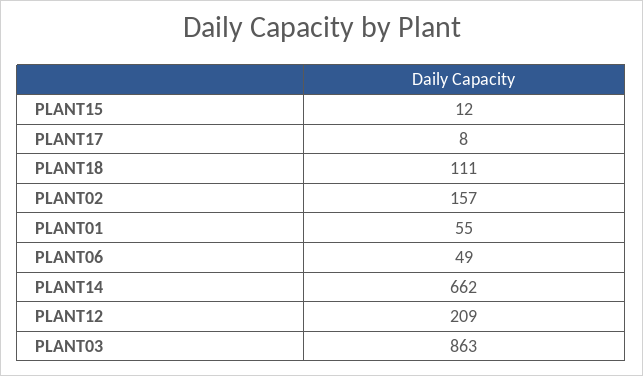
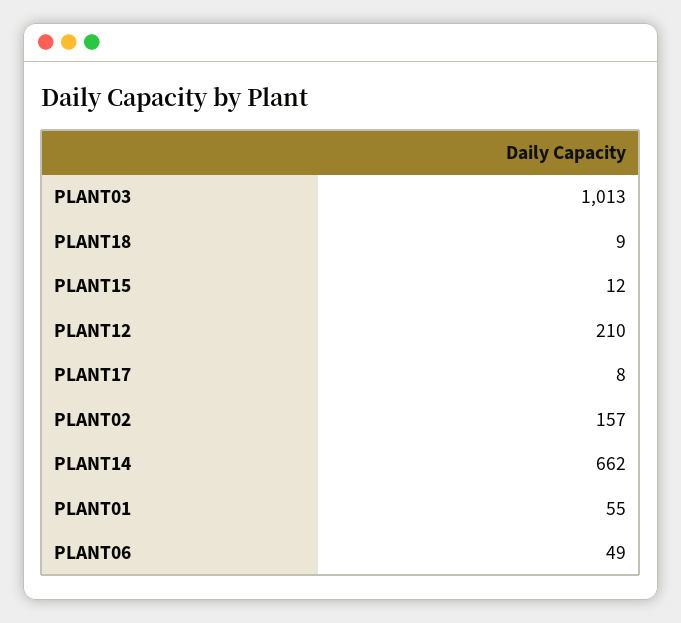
PLANT18: 111 -> 9
PLANT12: 209 -> 210
PLANT03: 863 -> 1013

